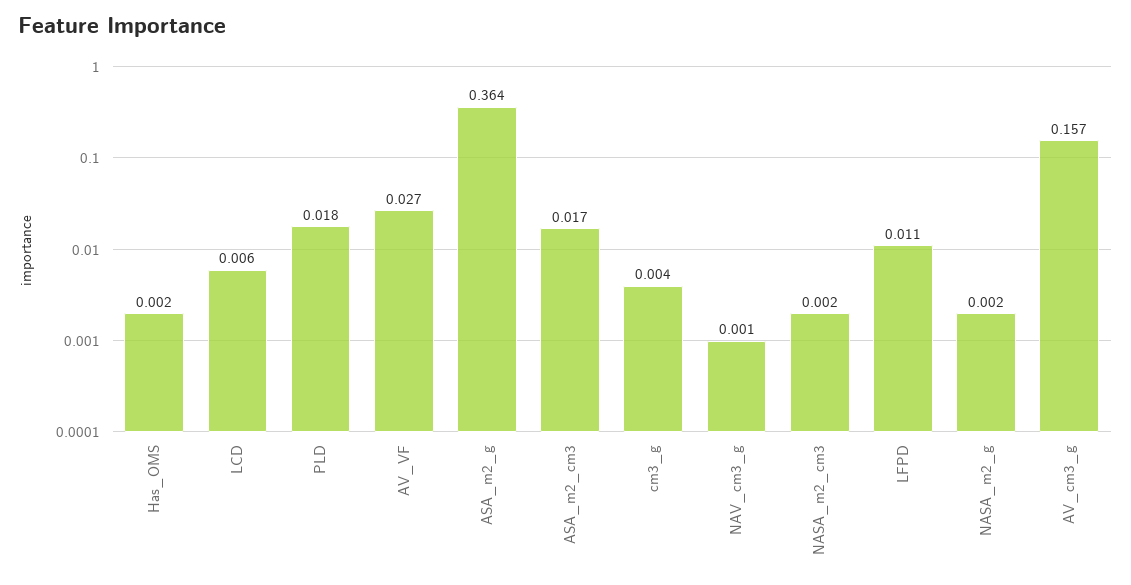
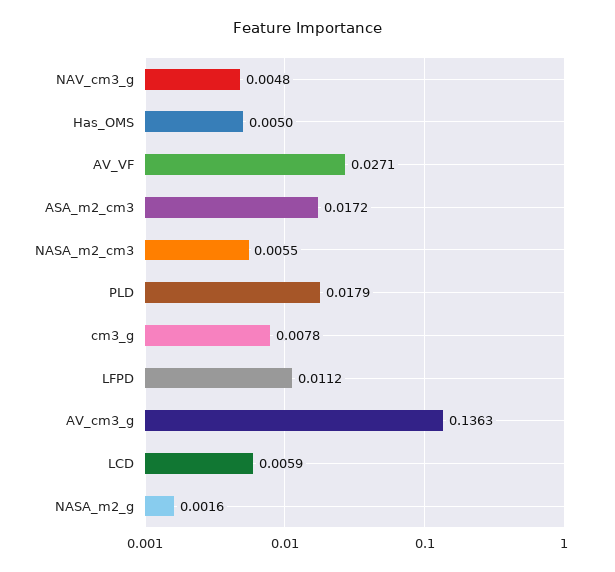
Has_OMS: 0.002 -> 0.005
ASA_m2_g: 0.364 -> none
cm3_g: 0.004 -> 0.0078
NAV_cm3_g: 0.001 -> 0.0048
NASA_m2_cm3: 0.002 -> 0.0055
AV_cm3_g: 0.157 -> 0.1363

